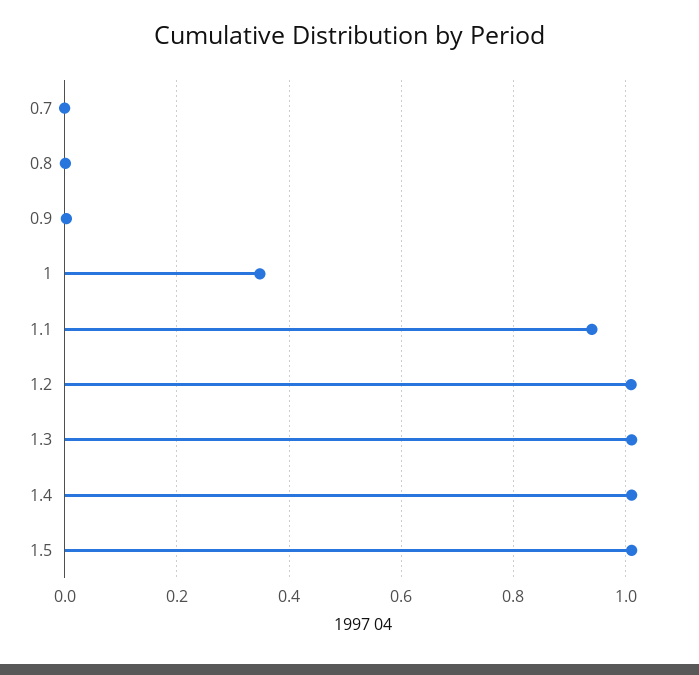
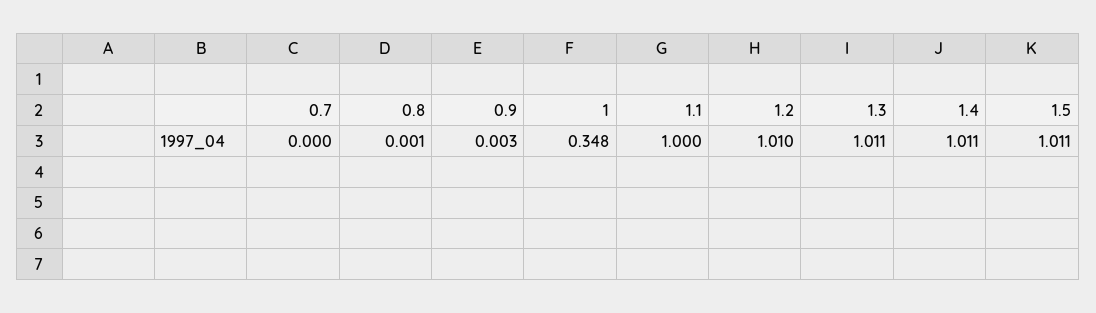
1.1: 0.94 -> 1

